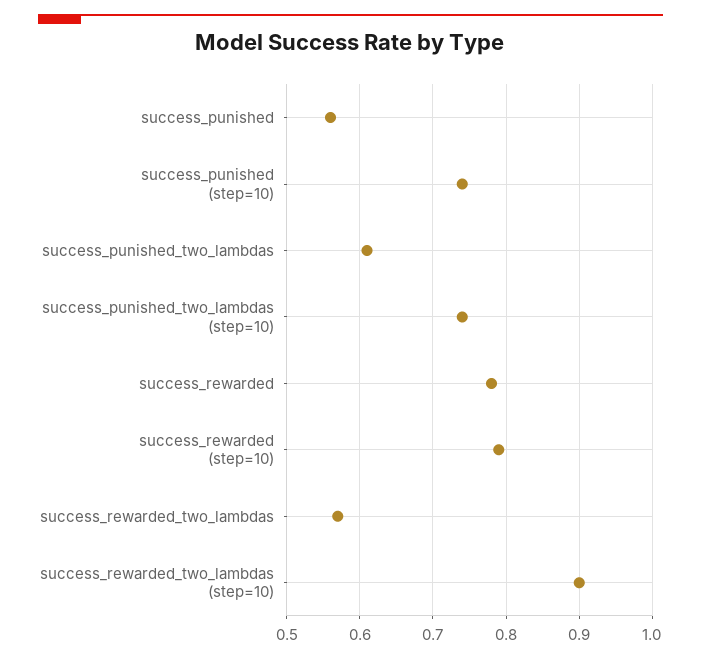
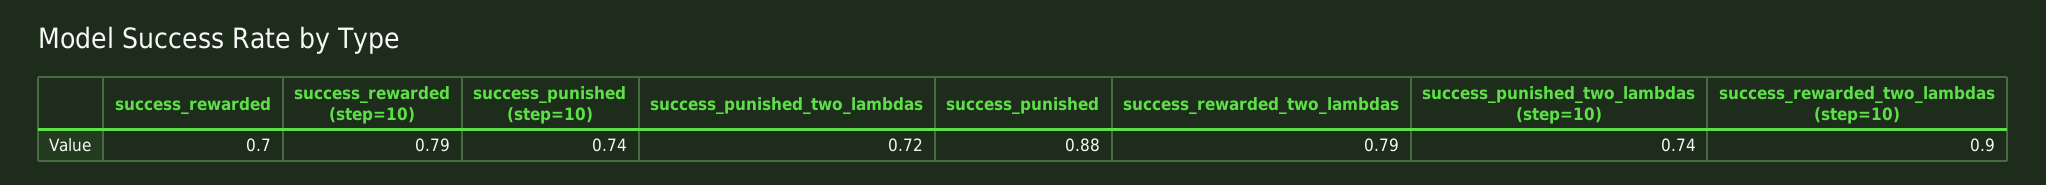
success_punished: 0.56 -> 0.88
success_punished_two_lambdas: 0.61 -> 0.72
success_rewarded: 0.78 -> 0.7
success_rewarded_two_lambdas: 0.57 -> 0.79

